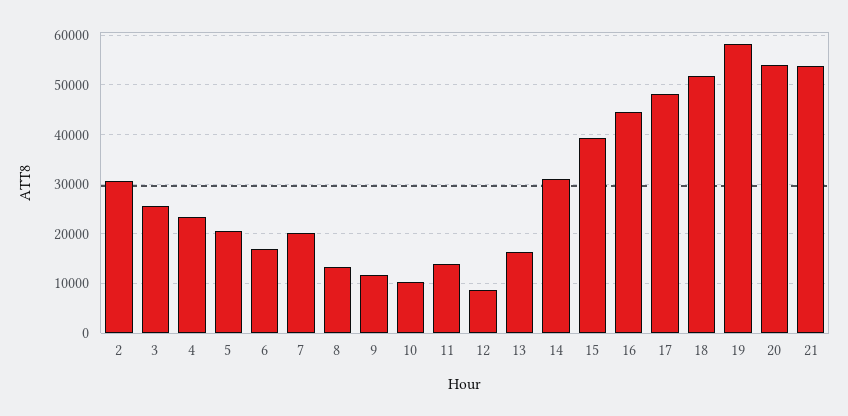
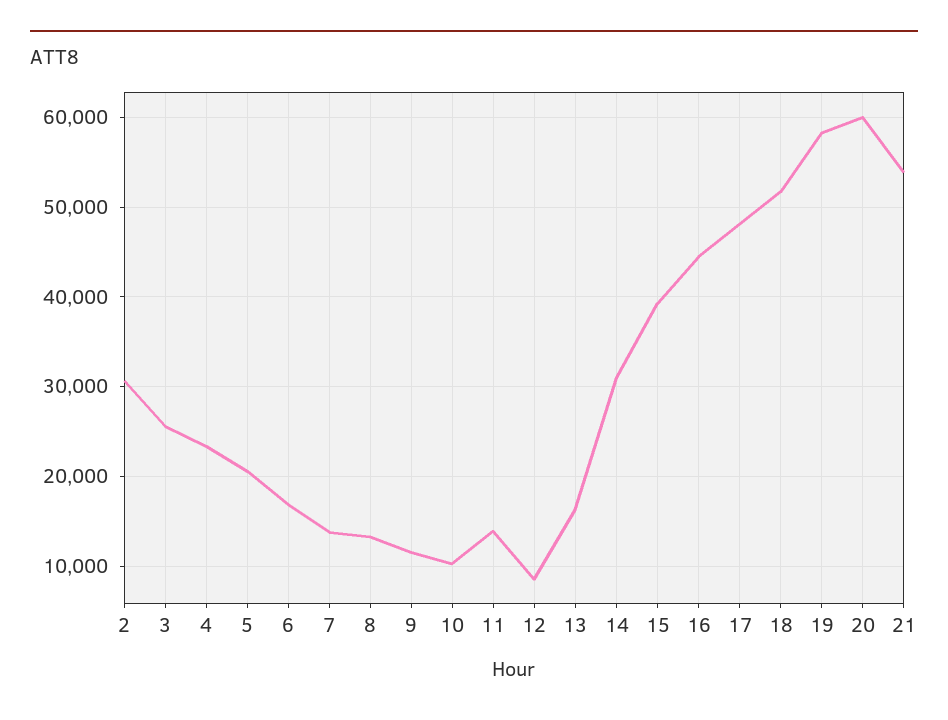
7: 20000 -> 14000
20: 54000 -> 60000

